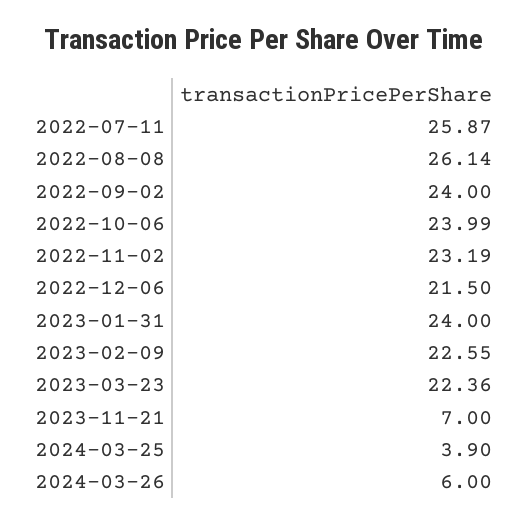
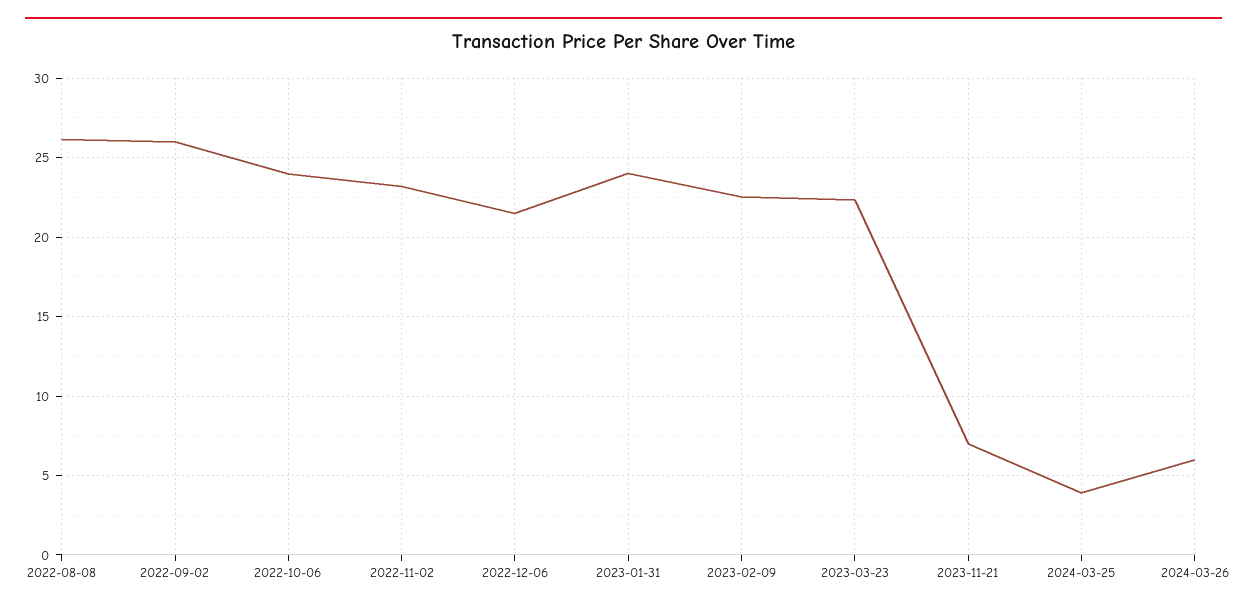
2022-07-11: 25.87 -> none
2022-09-02: 24 -> 26

